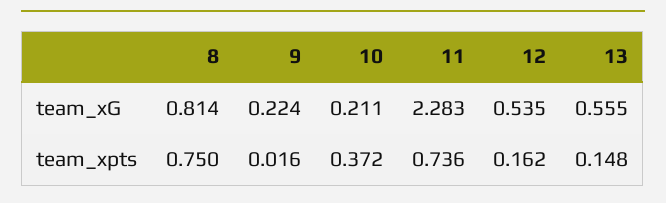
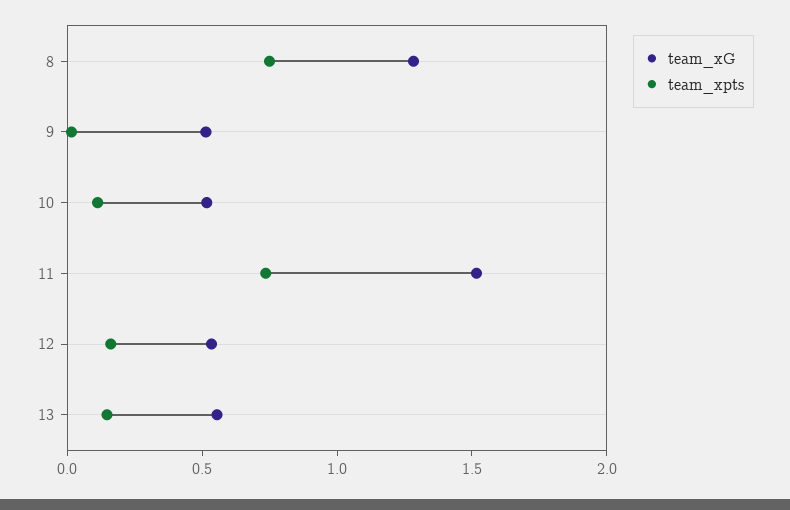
team_xG, 8: 0.814 -> 1.3
team_xG, 9: 0.224 -> 0.5
team_xG, 10: 0.211 -> 0.5
team_xG, 11: 2.283 -> 1.5
team_xpts, 10: 0.372 -> 0.1

